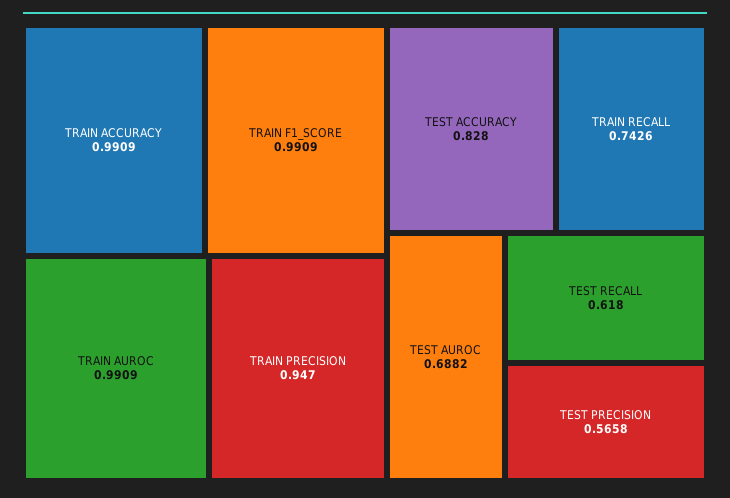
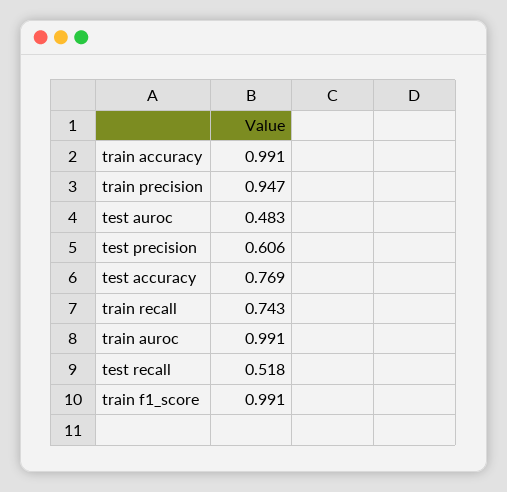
TEST ACCURACY: 0.828 -> 0.769
TEST AUROC: 0.6882 -> 0.483
TEST RECALL: 0.618 -> 0.518
TEST PRECISION: 0.5658 -> 0.606

